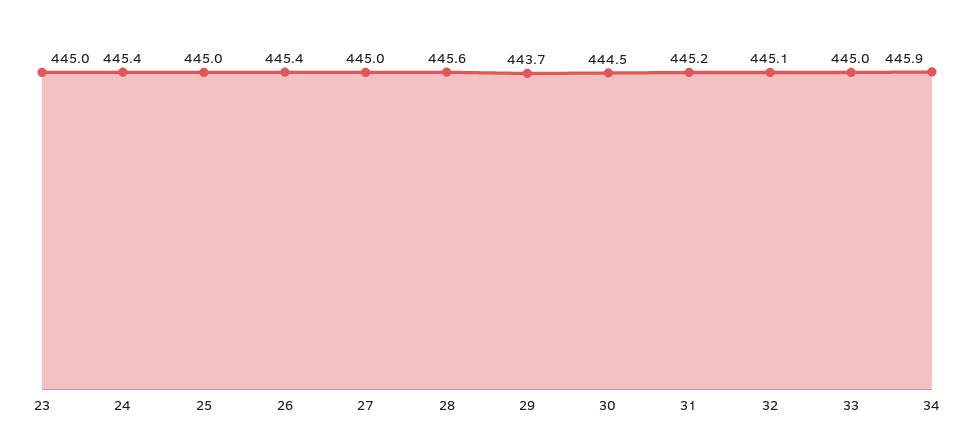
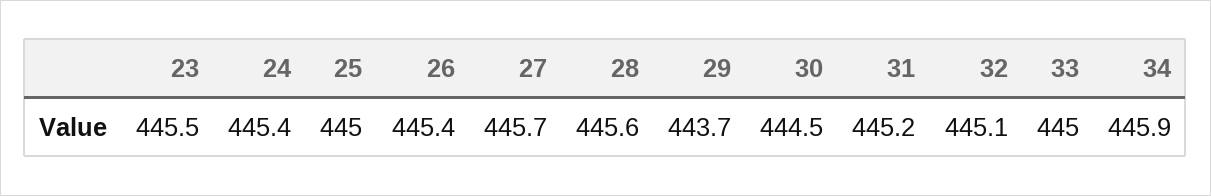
23: 445 -> 445.5
27: 445 -> 445.7

